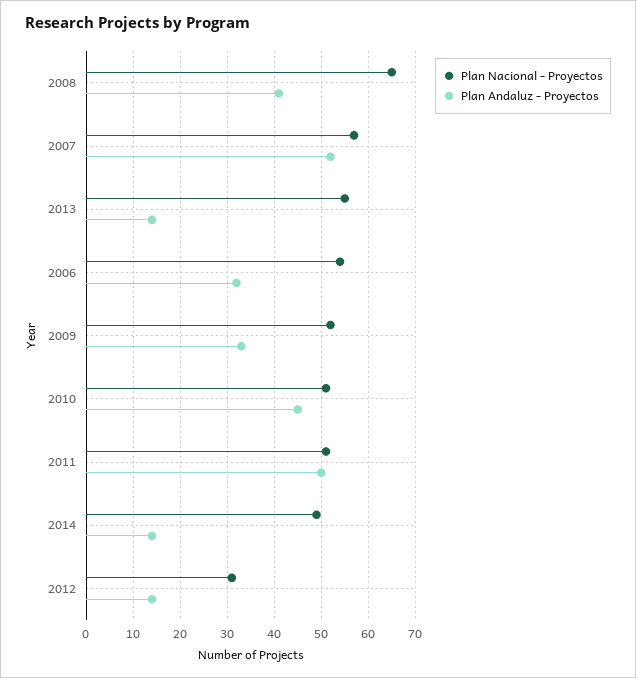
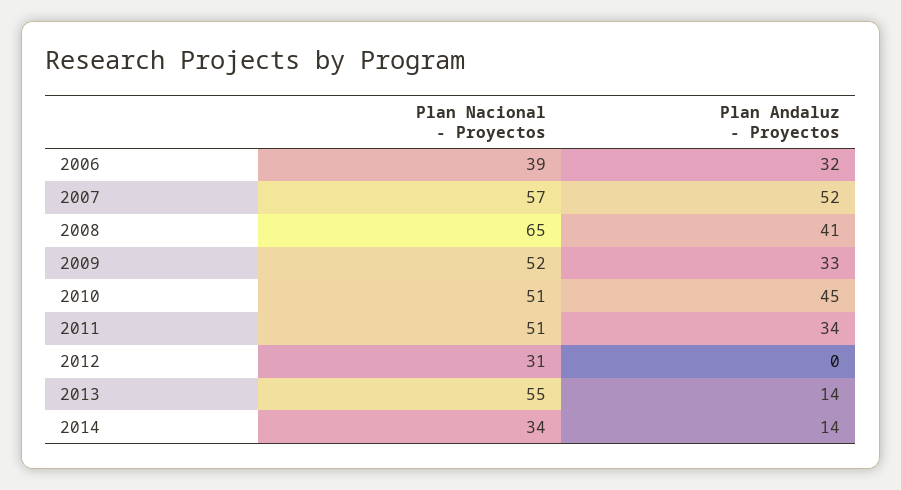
Plan Nacional - Proyectos, 2006: 55 -> 39
Plan Andaluz - Proyectos, 2011: 50 -> 34
Plan Nacional - Proyectos, 2014: 50 -> 34
Plan Andaluz - Proyectos, 2012: 15 -> 0

